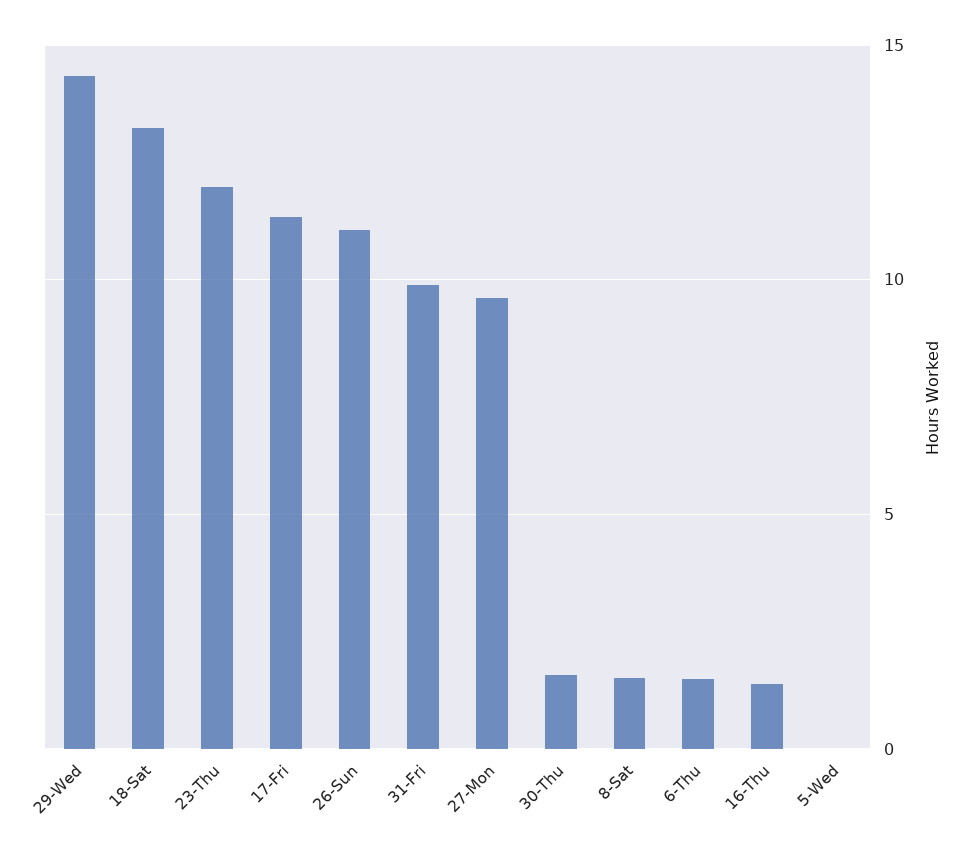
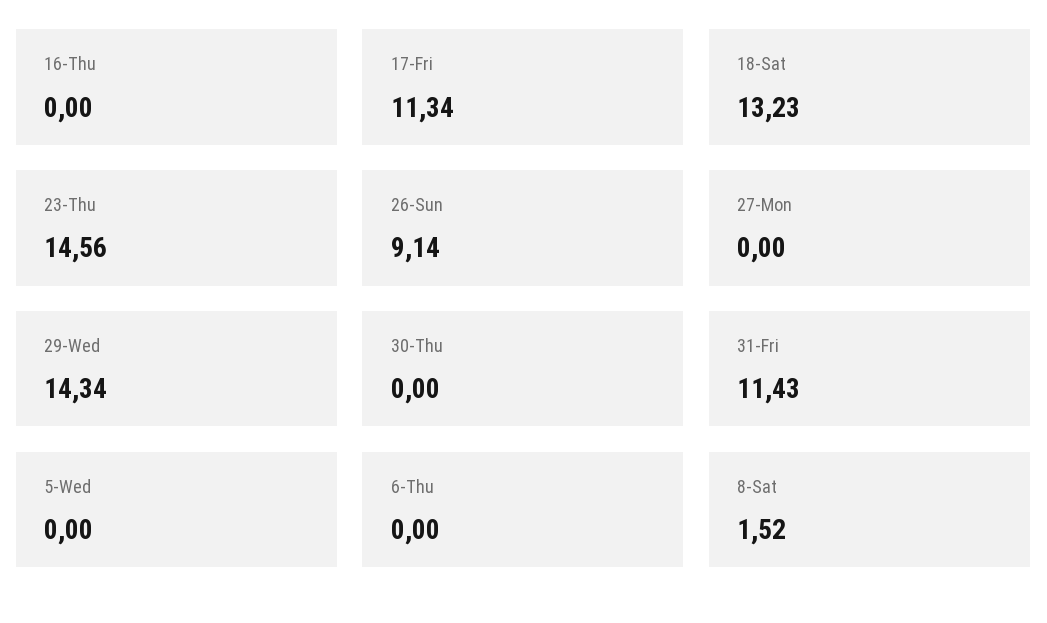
23-Thu: 12 -> 14.56
26-Sun: 11 -> 9.14
31-Fri: 10 -> 11.43
27-Mon: 9.5 -> 0
30-Thu: 1.5 -> 0
6-Thu: 1.5 -> 0
16-Thu: 1.5 -> 0

